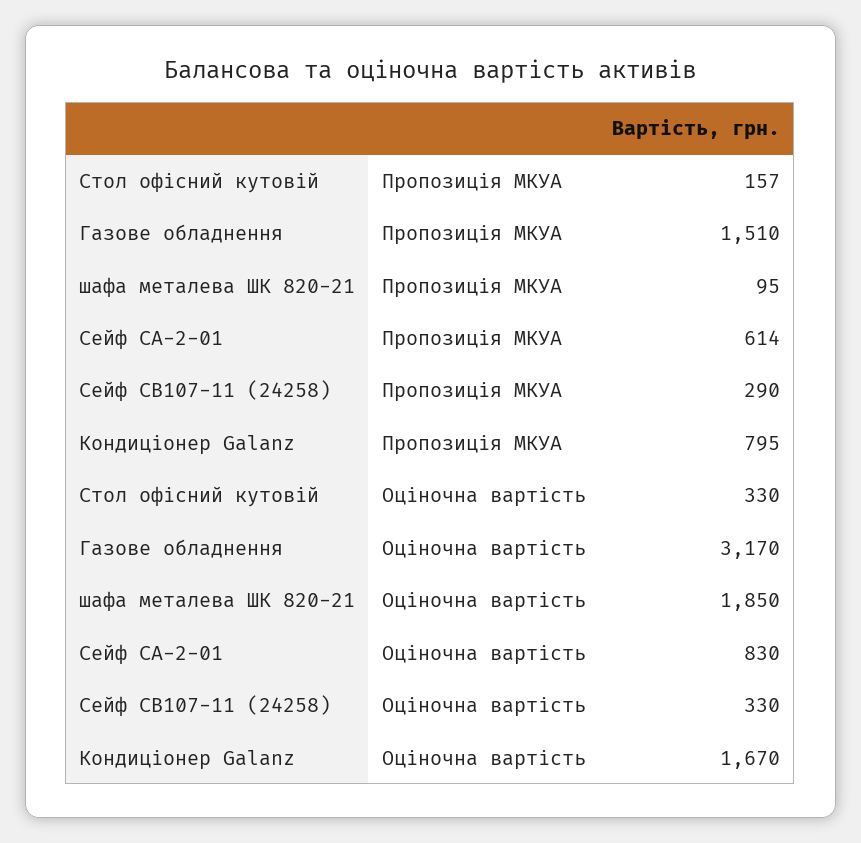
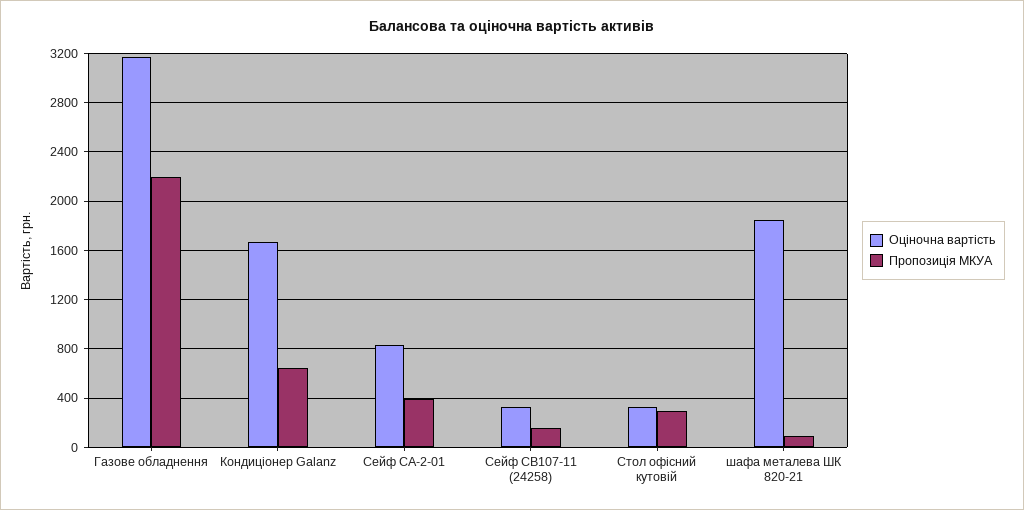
Пропозиція МКУА, Стол офісний кутовій: 157 -> 300
Пропозиція МКУА, Газове обладнення: 1510 -> 2200
Пропозиція МКУА, Сейф СА-2-01: 614 -> 400
Пропозиція МКУА, Сейф СВ107-11 (24258): 290 -> 150
Пропозиція МКУА, Кондиціонер Galanz: 795 -> 650

